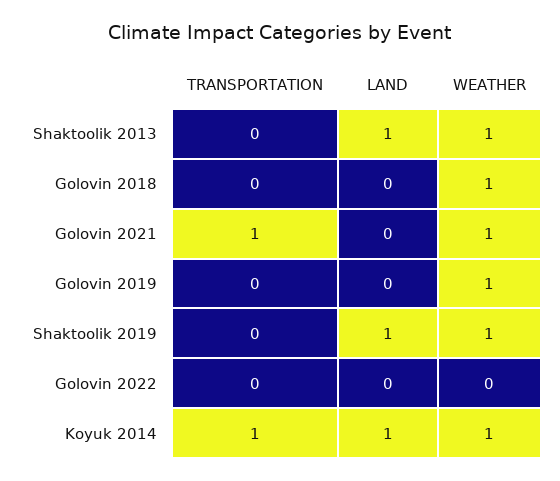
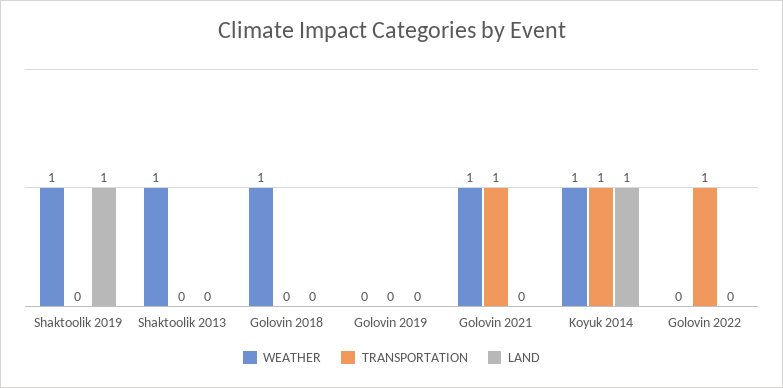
LAND, Shaktoolik 2013: 1 -> 0
WEATHER, Golovin 2019: 1 -> 0
TRANSPORTATION, Golovin 2022: 0 -> 1

